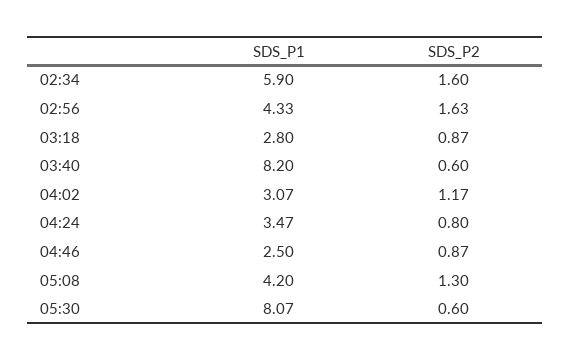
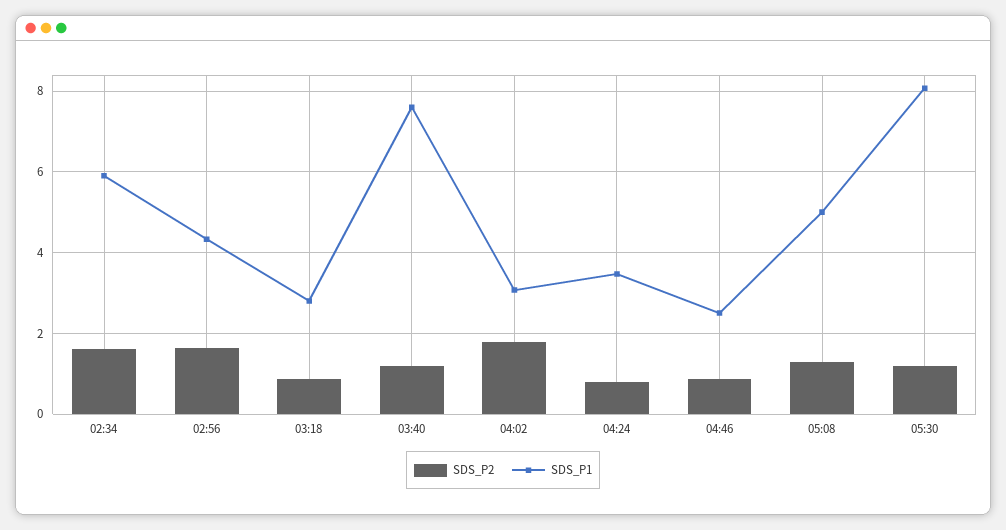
SDS_P1, 03:40: 8.2 -> 7.6
SDS_P2, 03:40: 0.6 -> 1.2
SDS_P2, 04:02: 1.17 -> 1.8
SDS_P1, 05:08: 4.2 -> 5
SDS_P2, 05:30: 0.6 -> 1.2

